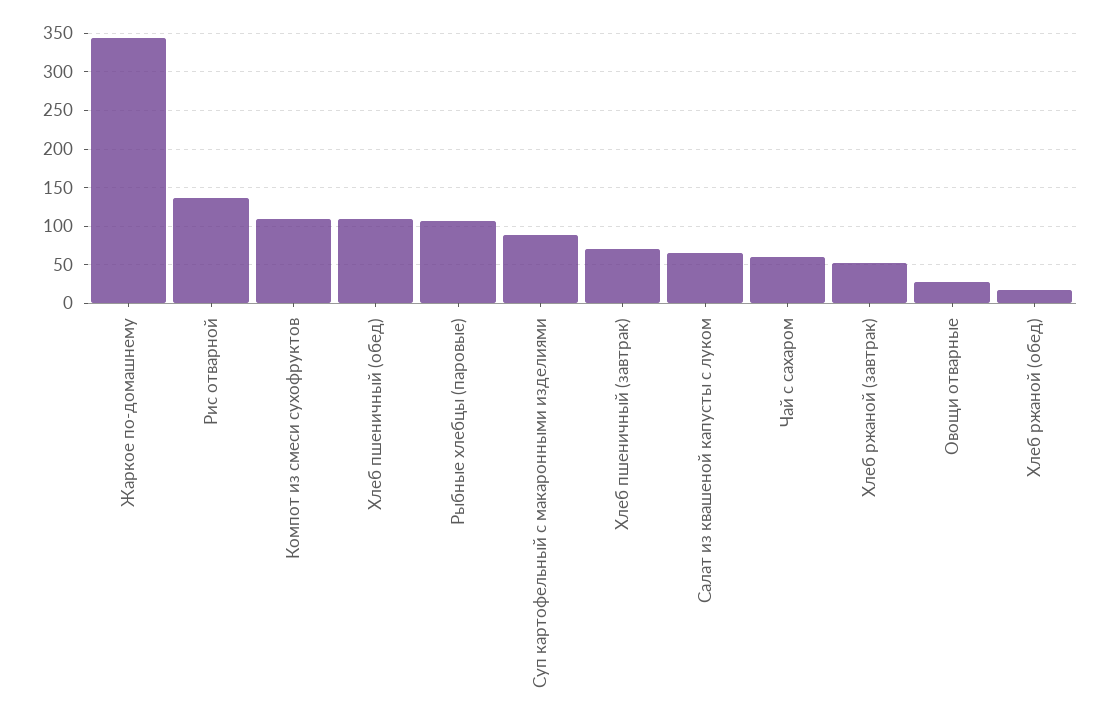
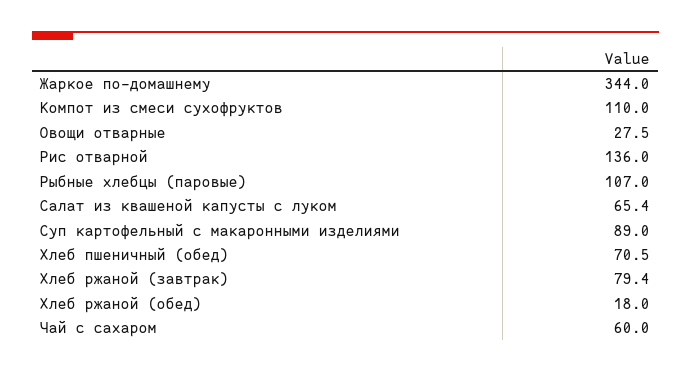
Хлеб пшеничный (обед): 110 -> 70.5
Хлеб пшеничный (завтрак): 70 -> none
Хлеб ржаной (завтрак): 50 -> 79.4

